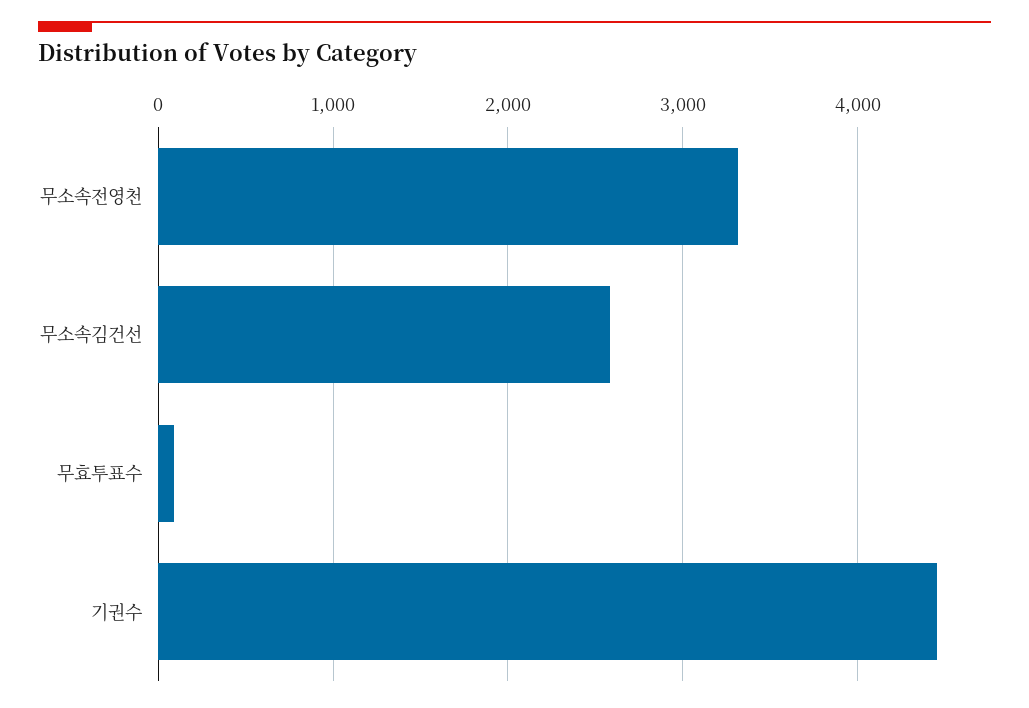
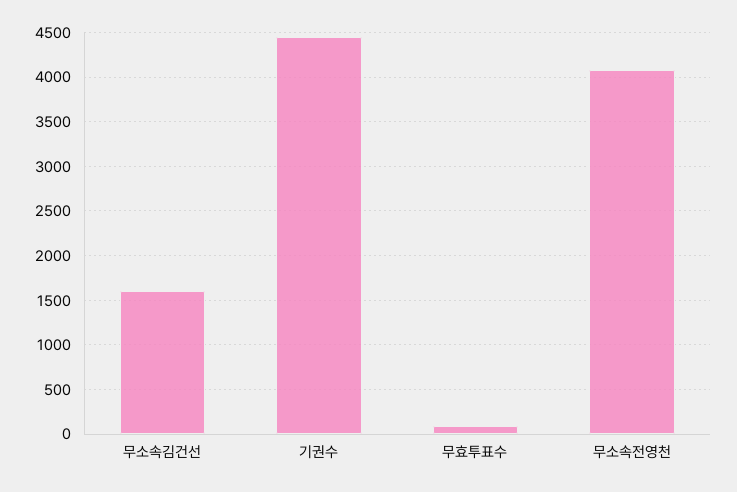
무소속전영천: 3300 -> 4100
무소속김건선: 2600 -> 1600

